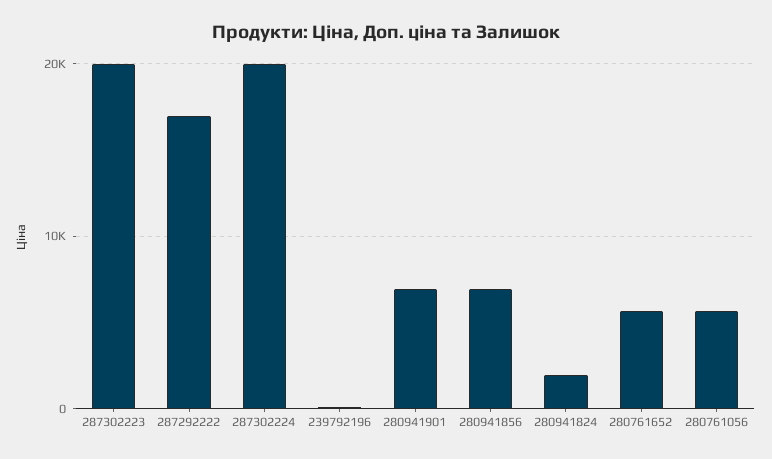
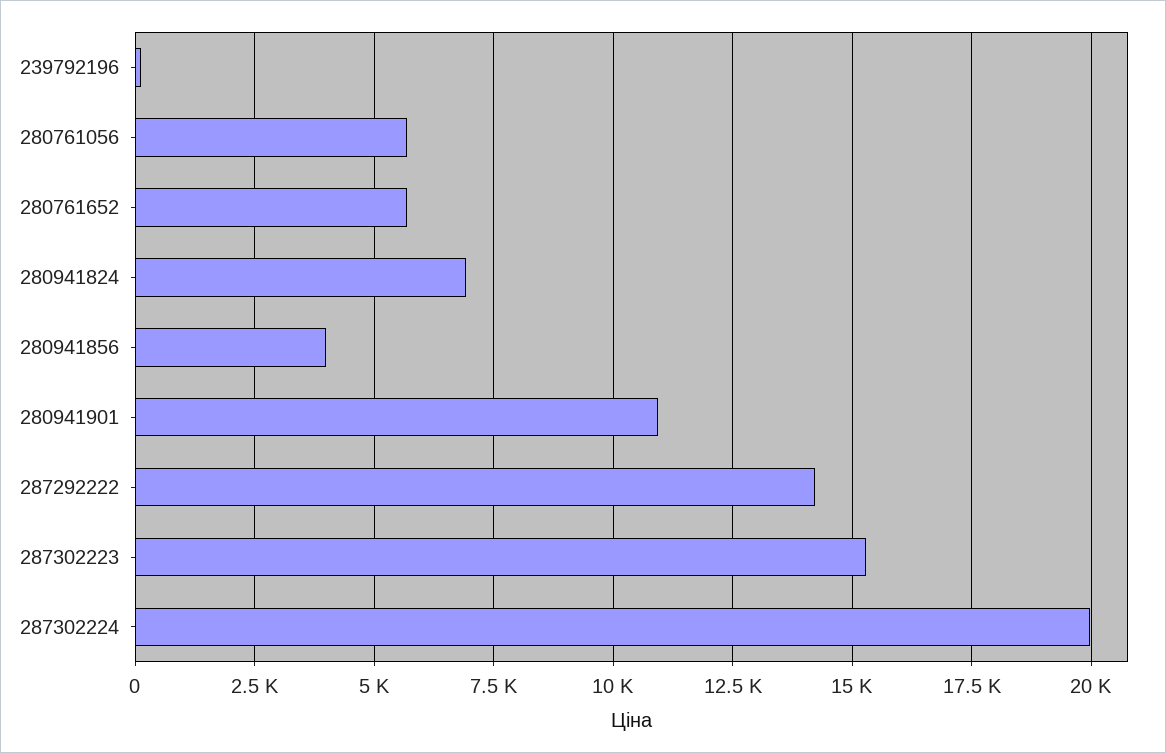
287302223: 20000 -> 15250
287292222: 17000 -> 14250
280941901: 7000 -> 11000
280941856: 7000 -> 4000
280941824: 2000 -> 7000

